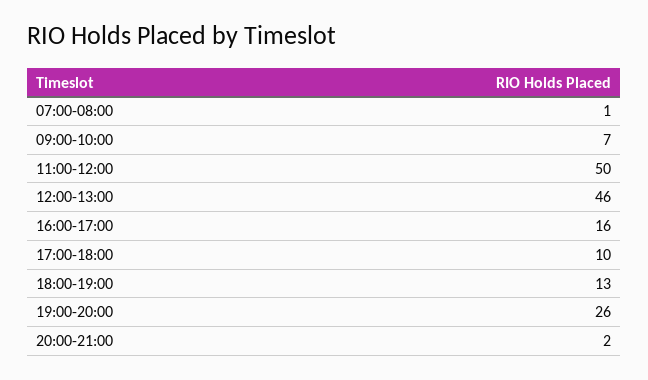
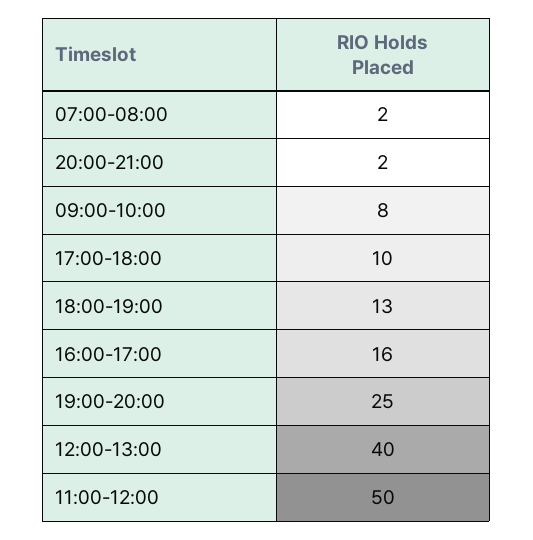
07:00-08:00: 1 -> 2
09:00-10:00: 7 -> 8
12:00-13:00: 46 -> 40
19:00-20:00: 26 -> 25

